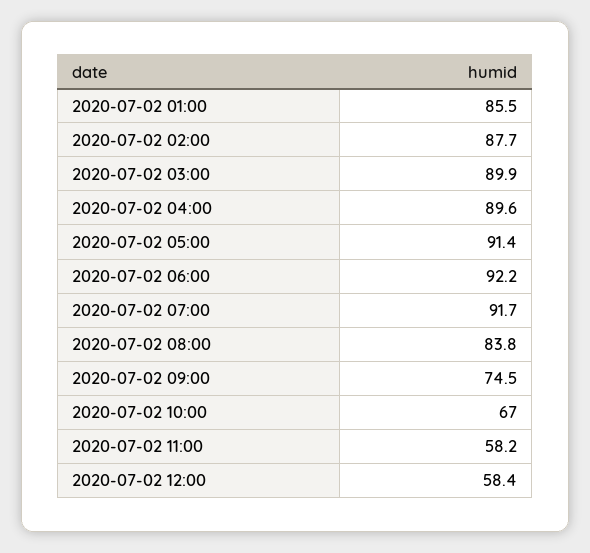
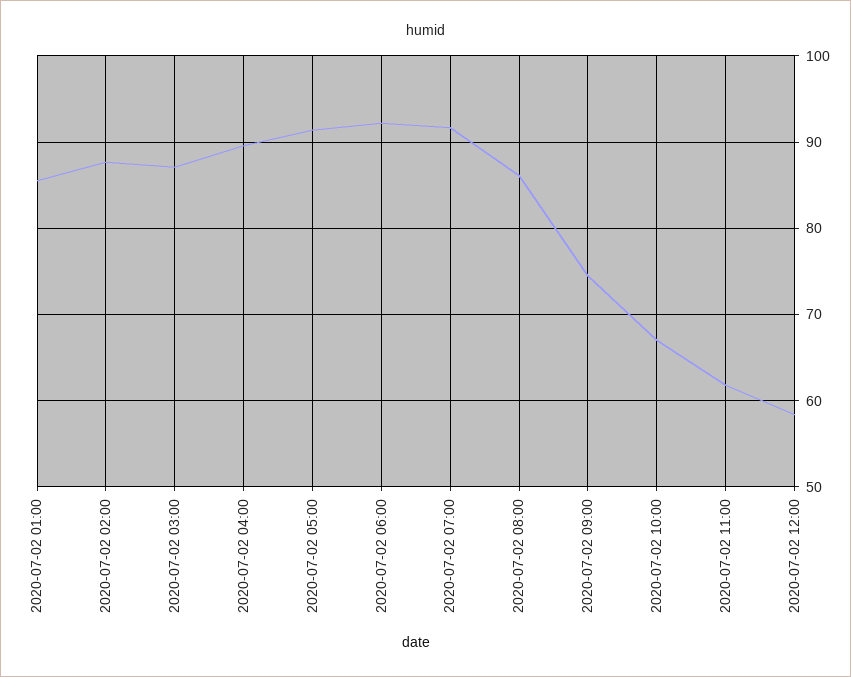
2020-07-02 03:00: 89.9 -> 87
2020-07-02 08:00: 83.8 -> 86
2020-07-02 11:00: 58.2 -> 62

